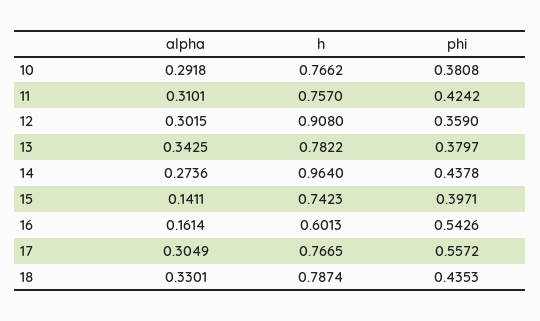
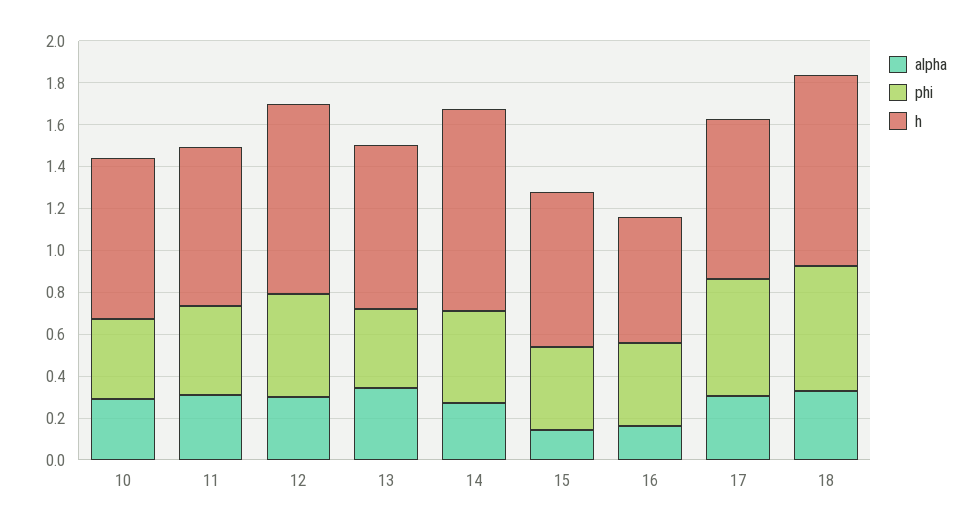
phi, 12: 0.359 -> 0.5
phi, 16: 0.5426 -> 0.4
h, 18: 0.7874 -> 0.9
phi, 18: 0.4353 -> 0.6

